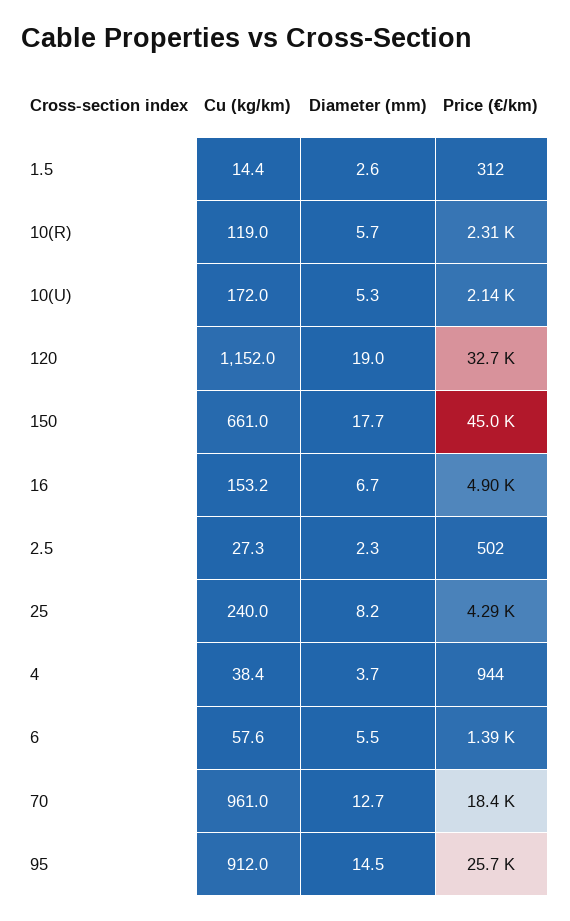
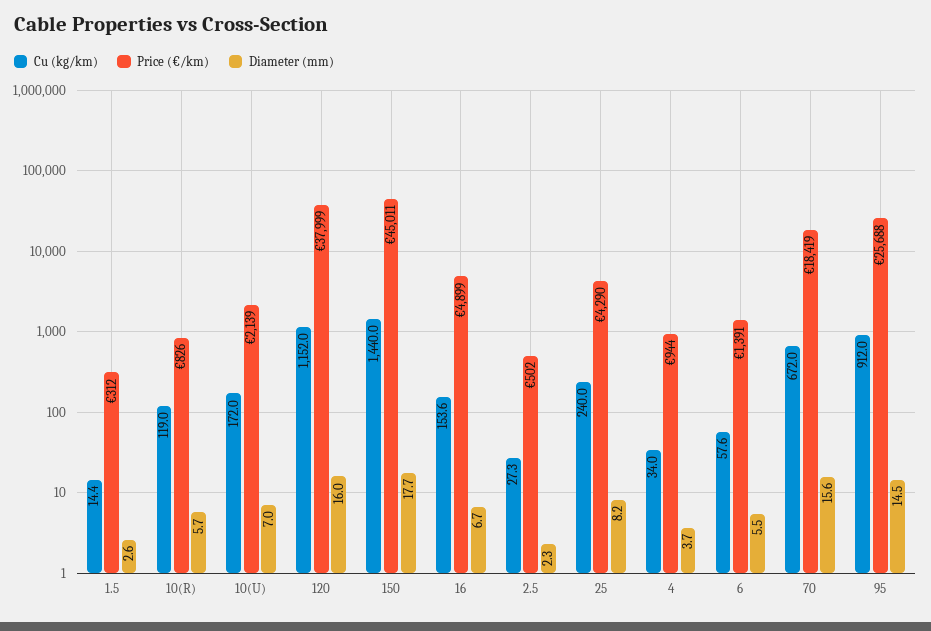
Price (€/km), 10(R): 2310 -> 826
Diameter (mm), 10(U): 5.3 -> 7
Diameter (mm), 120: 19 -> 16
Price (€/km), 120: 32700 -> 37999
Cu (kg/km), 150: 661 -> 1440
Cu (kg/km), 16: 153.2 -> 153.6
Cu (kg/km), 4: 38.4 -> 34
Cu (kg/km), 70: 961 -> 672
Diameter (mm), 70: 12.7 -> 15.6

